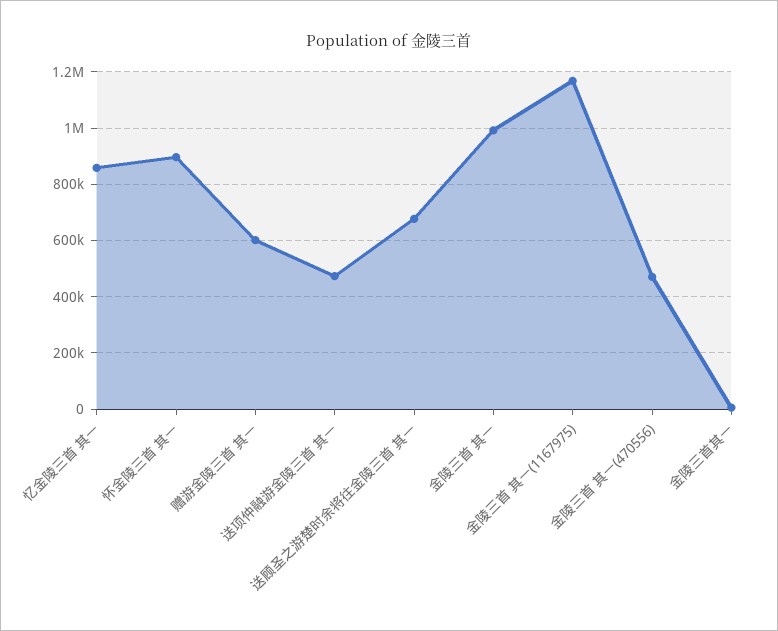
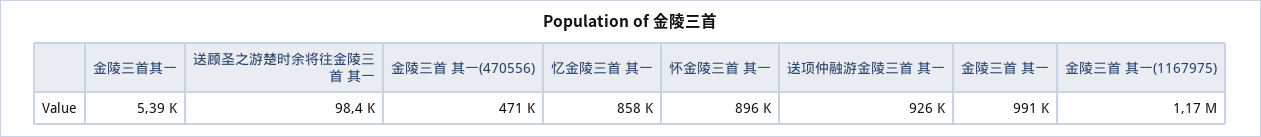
赠游金陵三首 其一: 600000 -> none
送项仲融游金陵三首 其一: 475000 -> 926000
送顾圣之游楚时余将往金陵三首 其一: 675000 -> 98400

